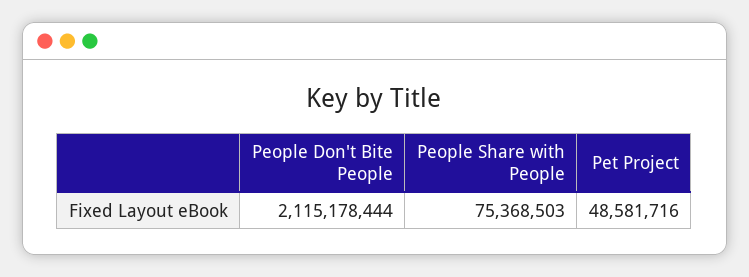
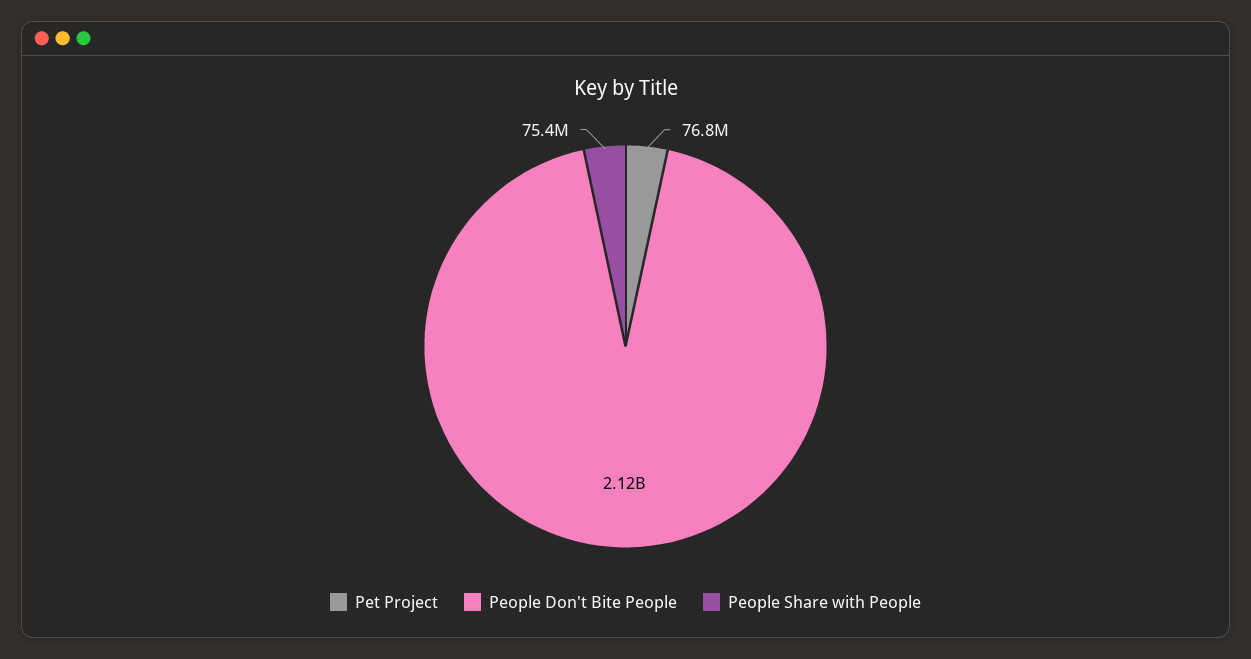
Pet Project: 48581716 -> 76800000

